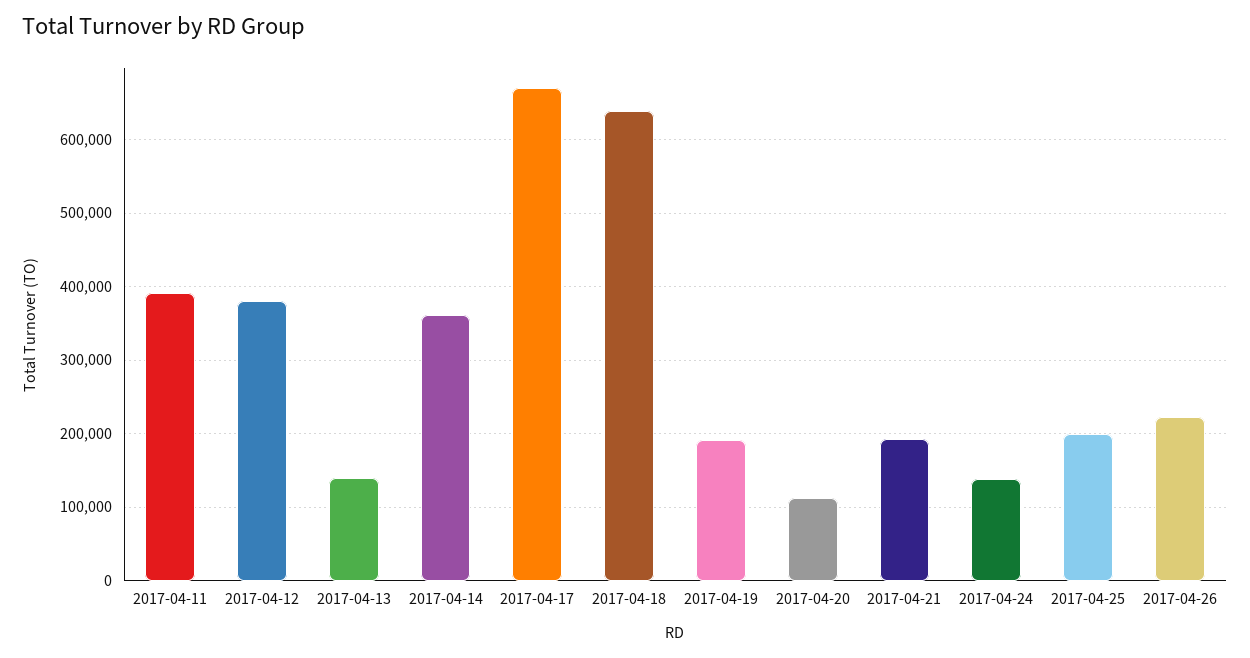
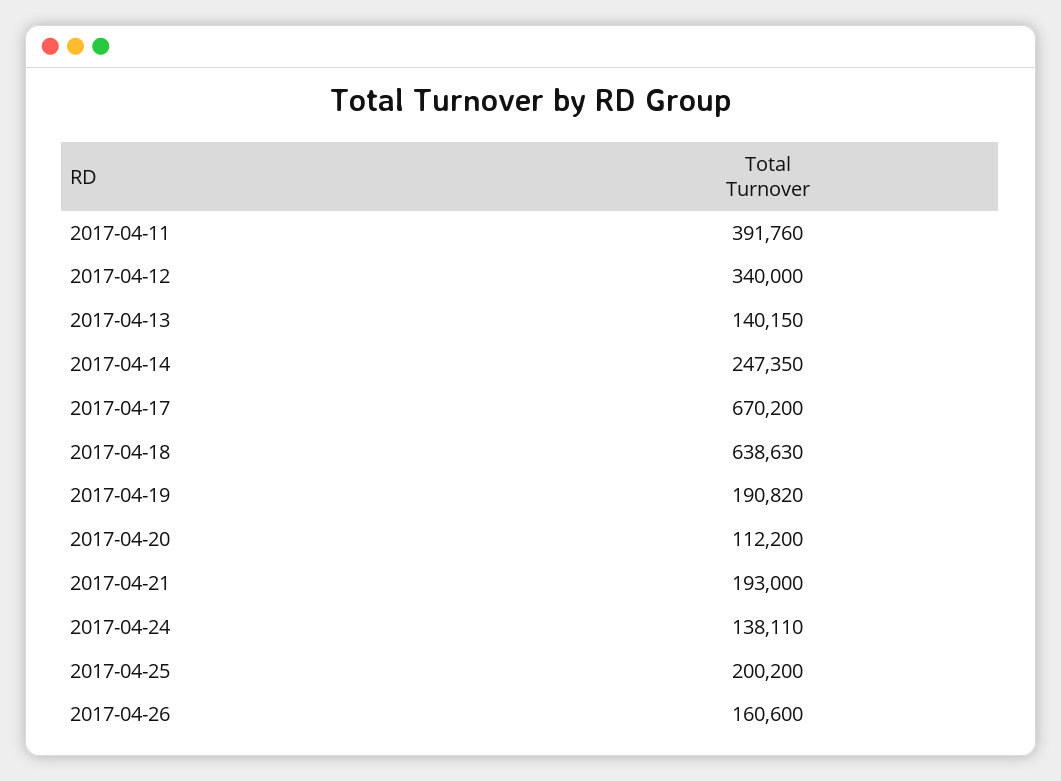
2017-04-12: 380000 -> 340000
2017-04-14: 360000 -> 247350
2017-04-26: 220000 -> 160600

